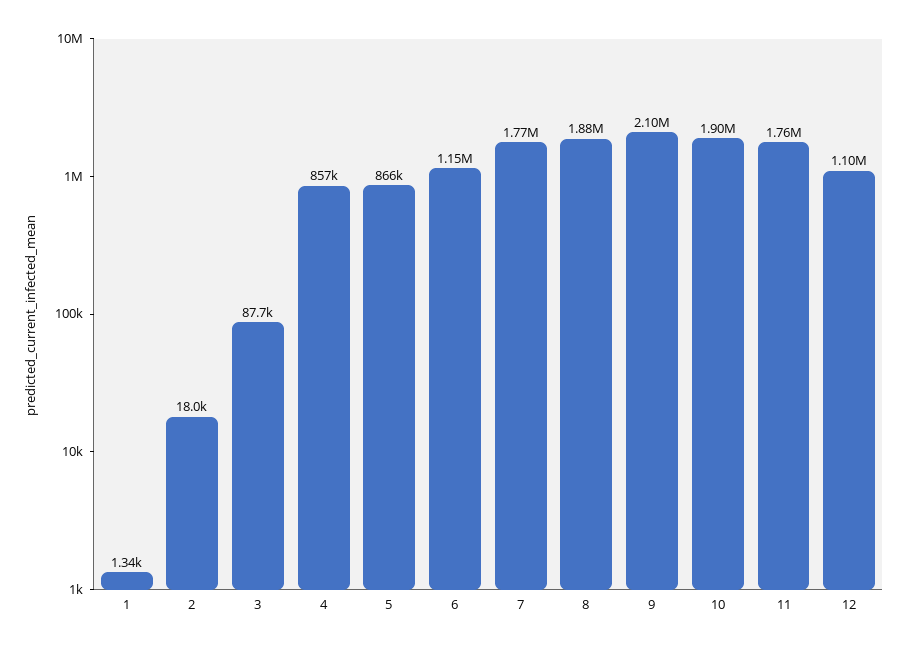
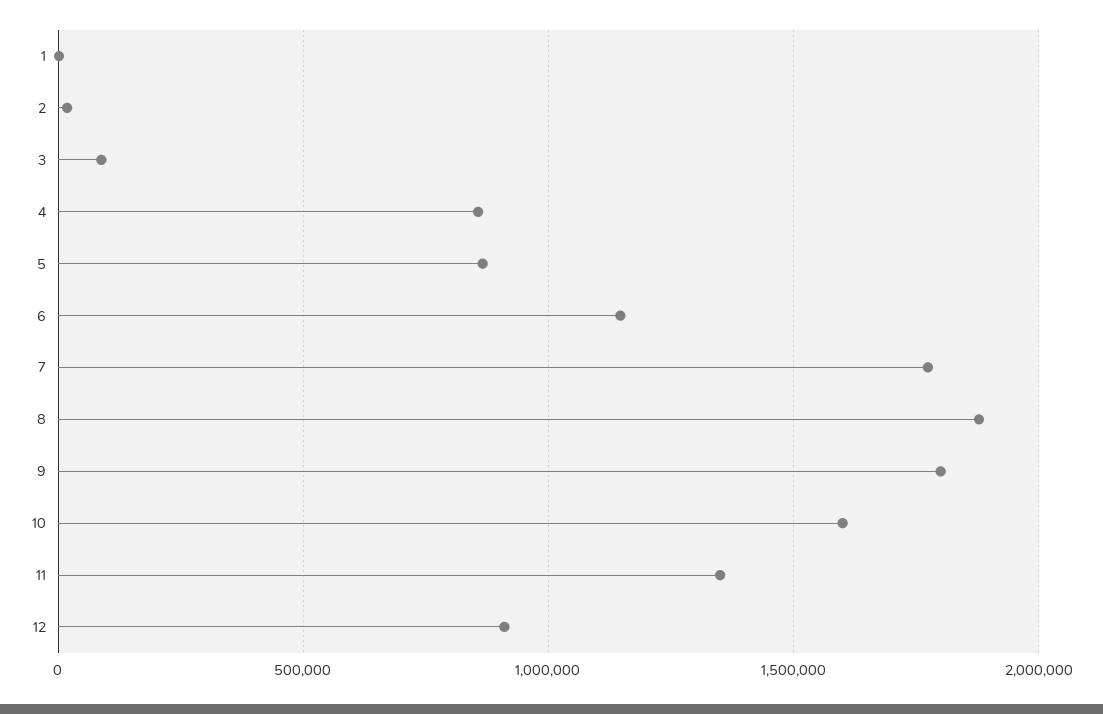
9: 2100000 -> 1800000
10: 1900000 -> 1600000
11: 1760000 -> 1350000
12: 1100000 -> 900000

